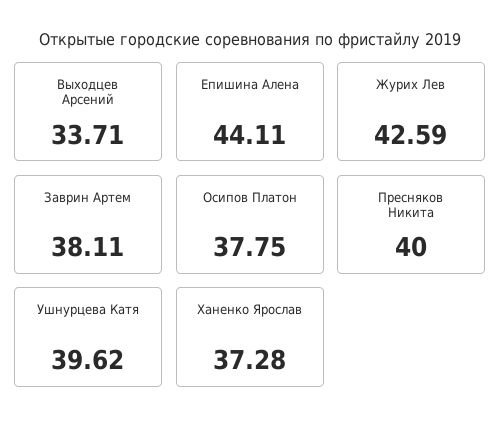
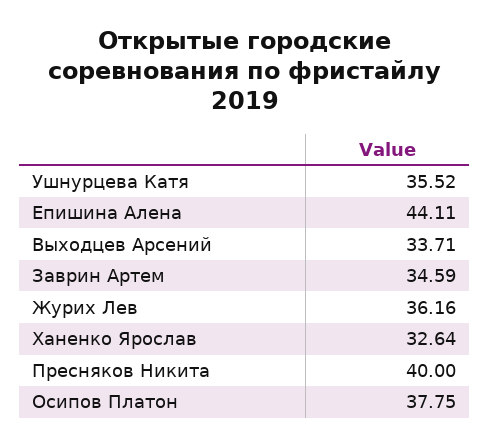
Журих Лев: 42.59 -> 36.16
Заврин Артем: 38.11 -> 34.59
Ушнурцева Катя: 39.62 -> 35.52
Ханенко Ярослав: 37.28 -> 32.64

